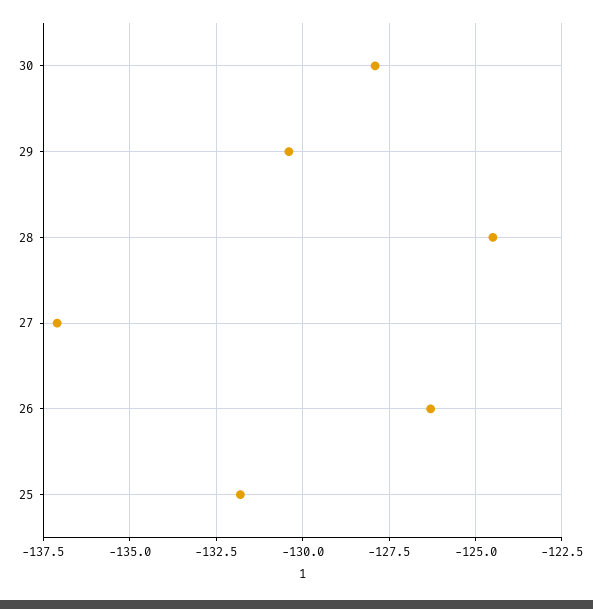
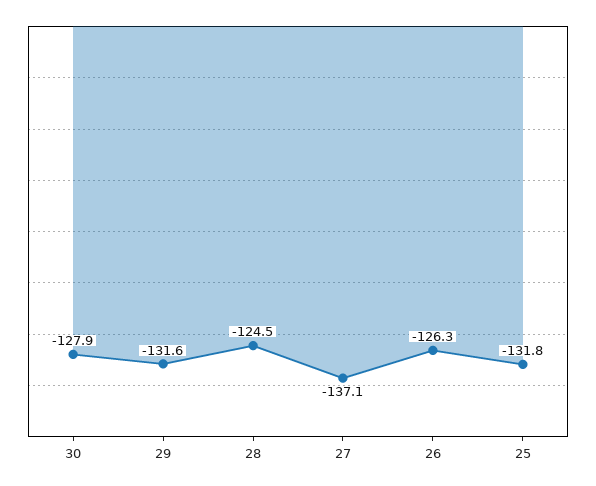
29: -130.5 -> -131.6

